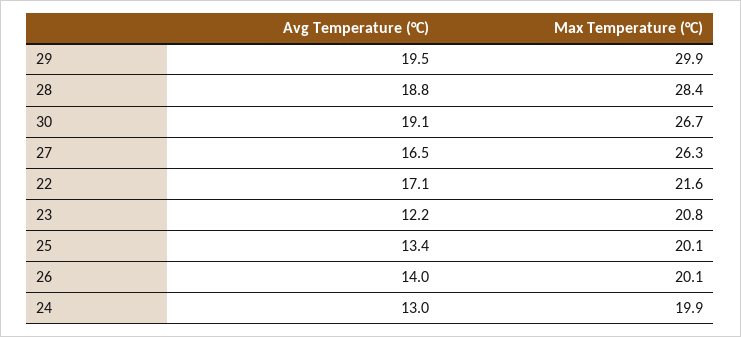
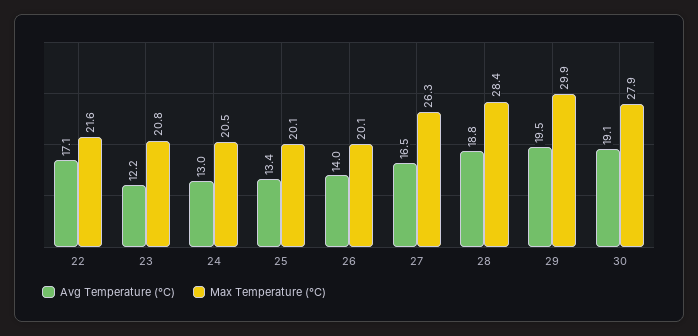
Max Temperature (°C), 30: 26.7 -> 27.9
Max Temperature (°C), 24: 19.9 -> 20.5

